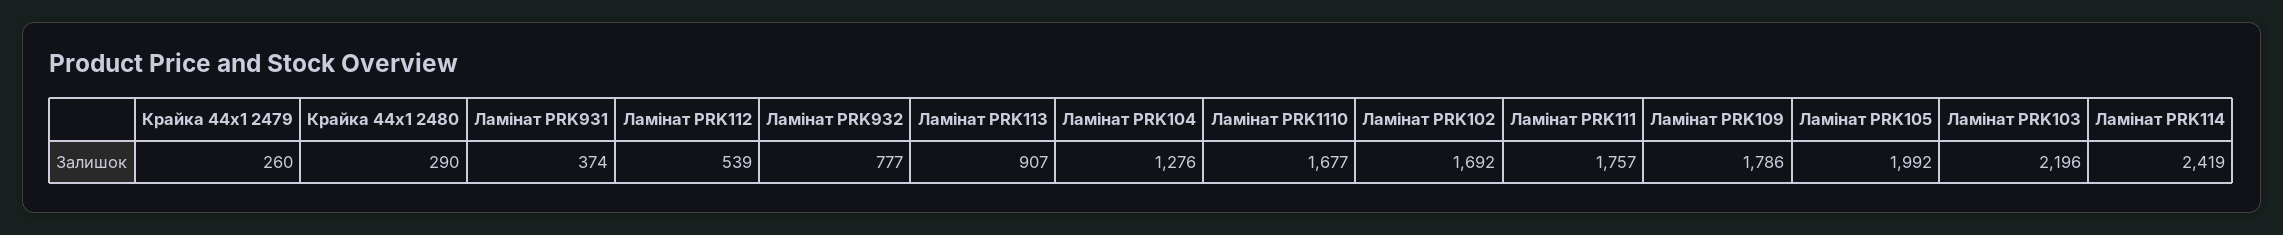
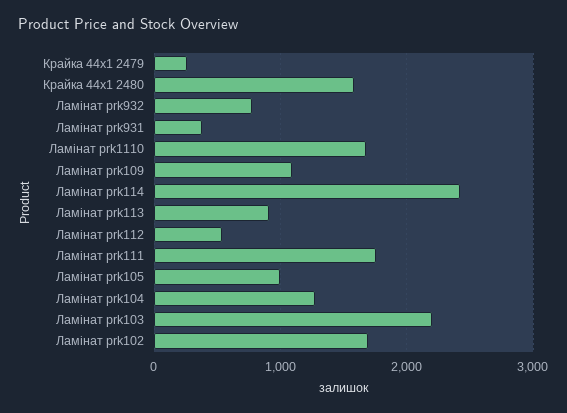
Крайка 44x1 2480: 290 -> 1600
Ламінат PRK109: 1786 -> 1100
Ламінат PRK105: 1992 -> 1000

